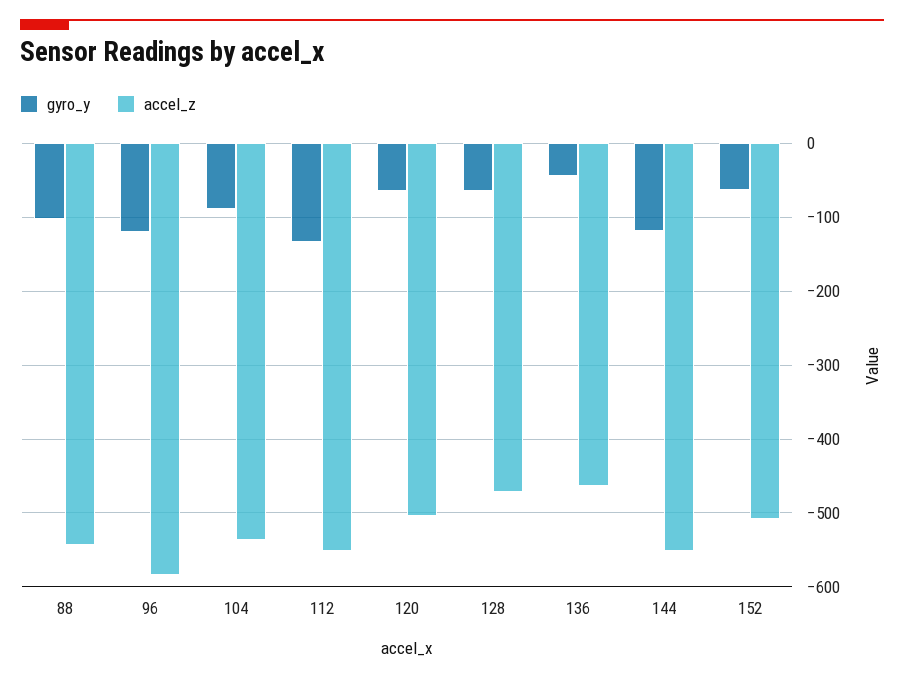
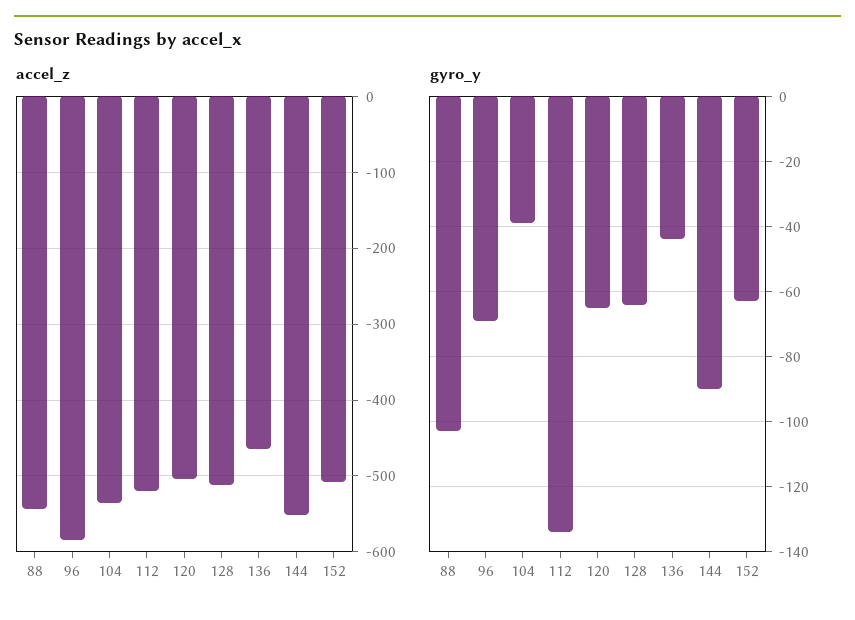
gyro_y, 96: -120 -> -70
gyro_y, 104: -90 -> -40
accel_z, 112: -550 -> -520
accel_z, 128: -470 -> -510
gyro_y, 144: -120 -> -90

